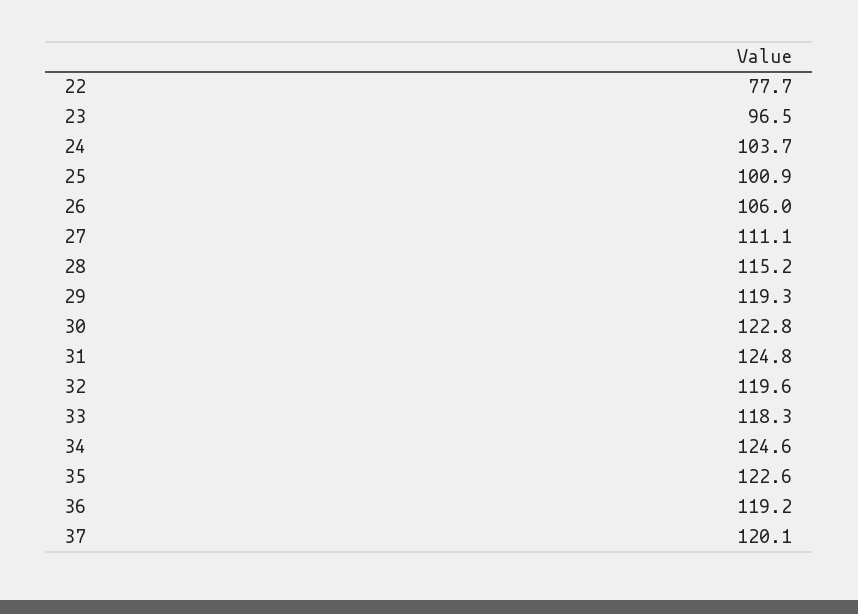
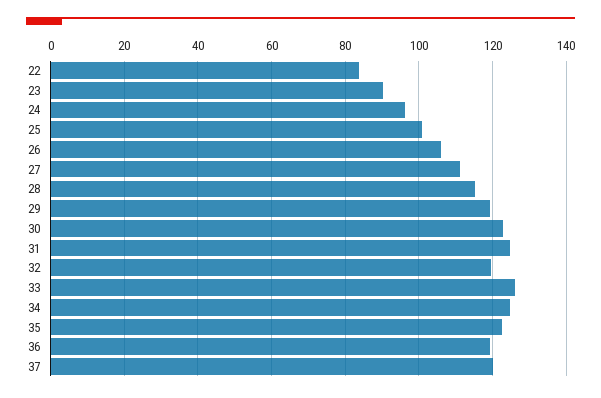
22: 77.7 -> 84
23: 96.5 -> 90
24: 103.7 -> 96
33: 118.3 -> 126

